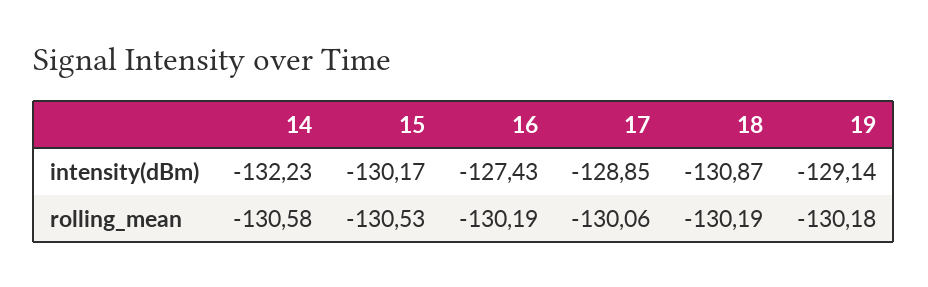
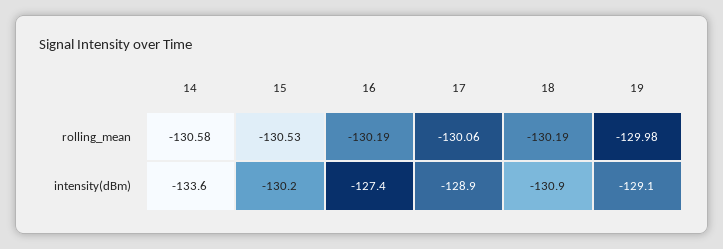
14, intensity(dBm): -132.23 -> -133.6
19, rolling_mean: -130.18 -> -129.98

